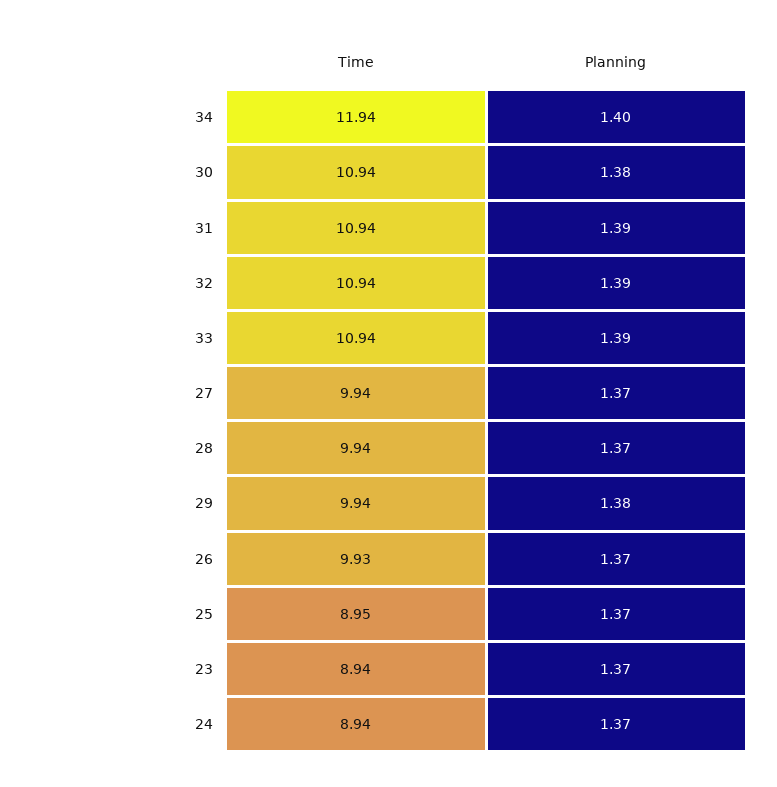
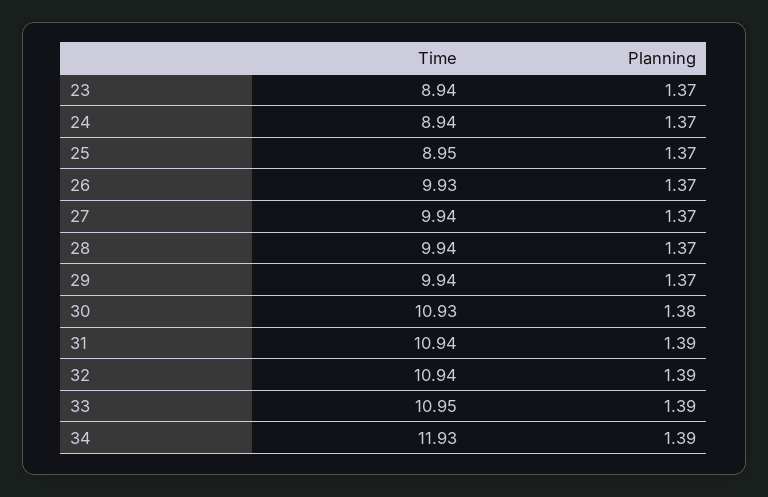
Time, 34: 11.94 -> 11.93
Planning, 34: 1.4 -> 1.39
Time, 30: 10.94 -> 10.93
Time, 33: 10.94 -> 10.95
Planning, 29: 1.38 -> 1.37

